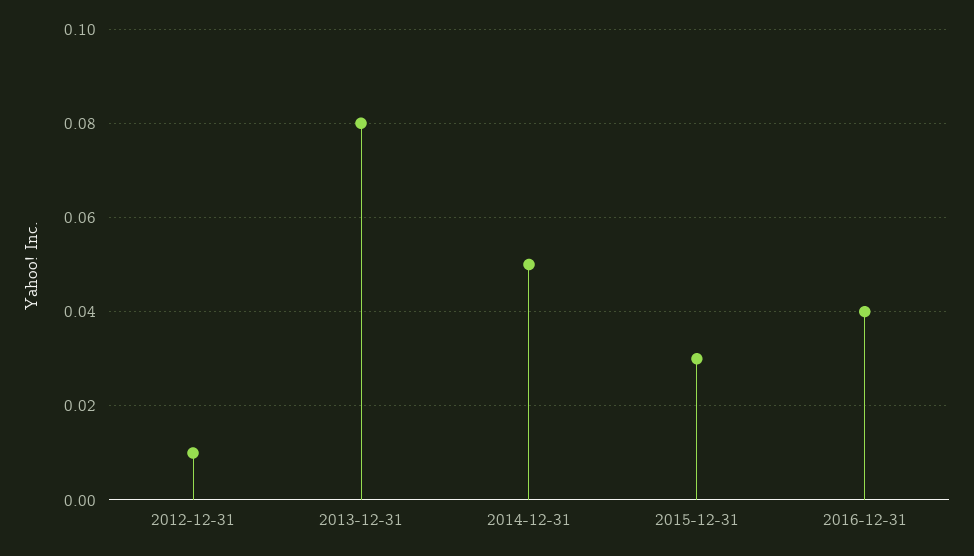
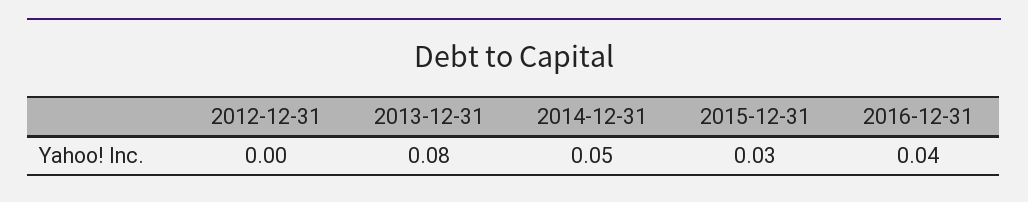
2012-12-31: 0.01 -> 0

